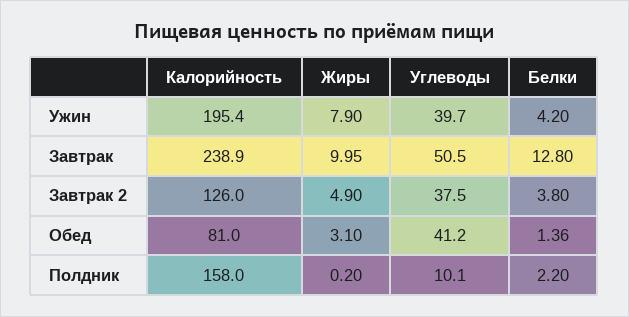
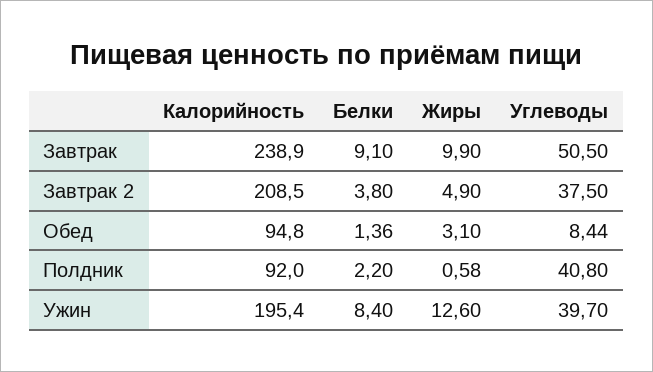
Жиры, Ужин: 7.9 -> 12.6
Белки, Ужин: 4.2 -> 8.4
Жиры, Завтрак: 9.95 -> 9.9
Белки, Завтрак: 12.8 -> 9.1
Калорийность, Завтрак 2: 126 -> 208.5
Калорийность, Обед: 81 -> 94.8
Углеводы, Обед: 41.2 -> 8.44
Калорийность, Полдник: 158 -> 92
Жиры, Полдник: 0.2 -> 0.58
Углеводы, Полдник: 10.1 -> 40.8

